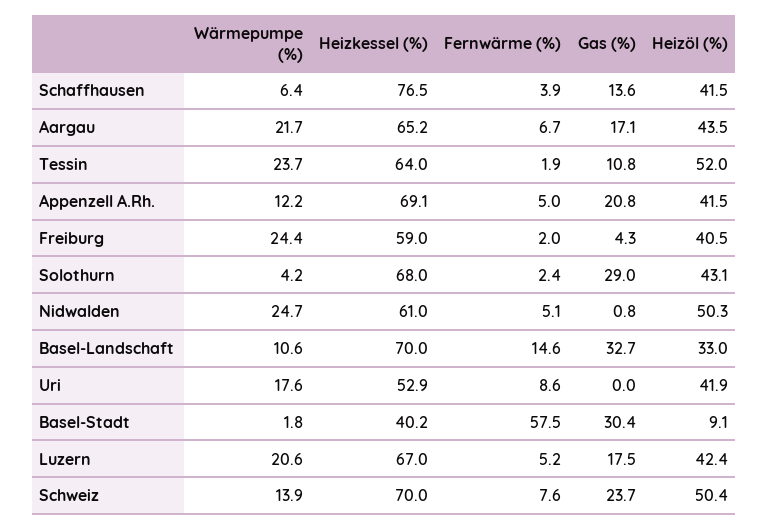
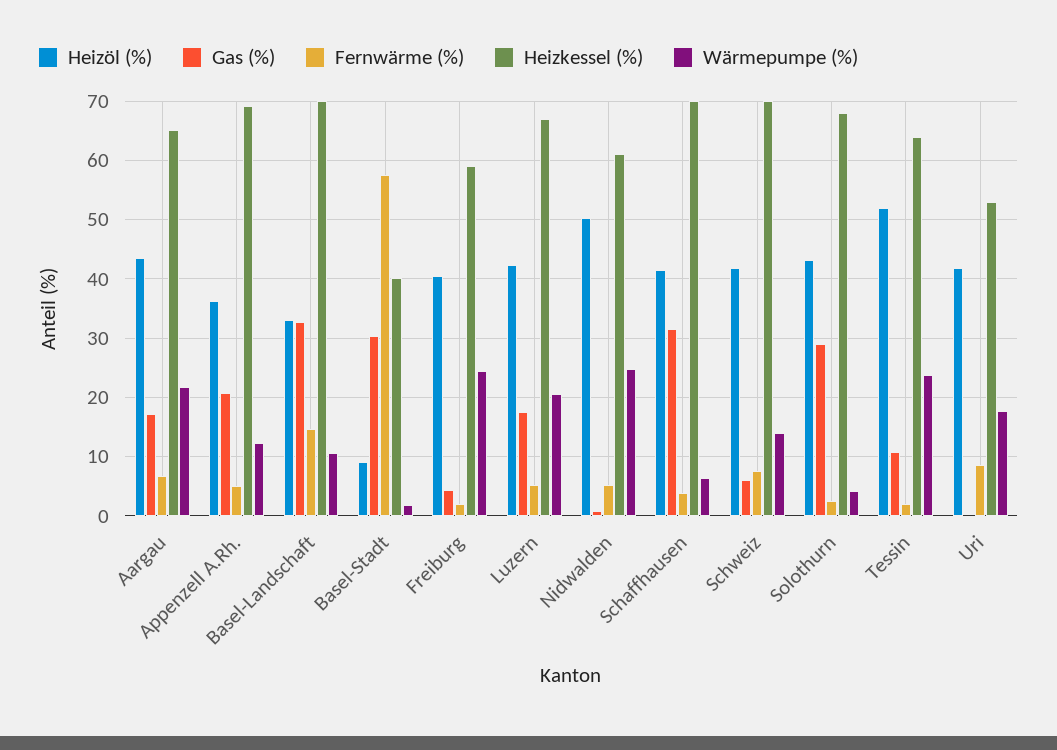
Heizkessel (%), Schaffhausen: 76.5 -> 70
Gas (%), Schaffhausen: 13.6 -> 32
Heizöl (%), Appenzell A.Rh.: 41.5 -> 36
Gas (%), Schweiz: 23.7 -> 6
Heizöl (%), Schweiz: 50.4 -> 42

